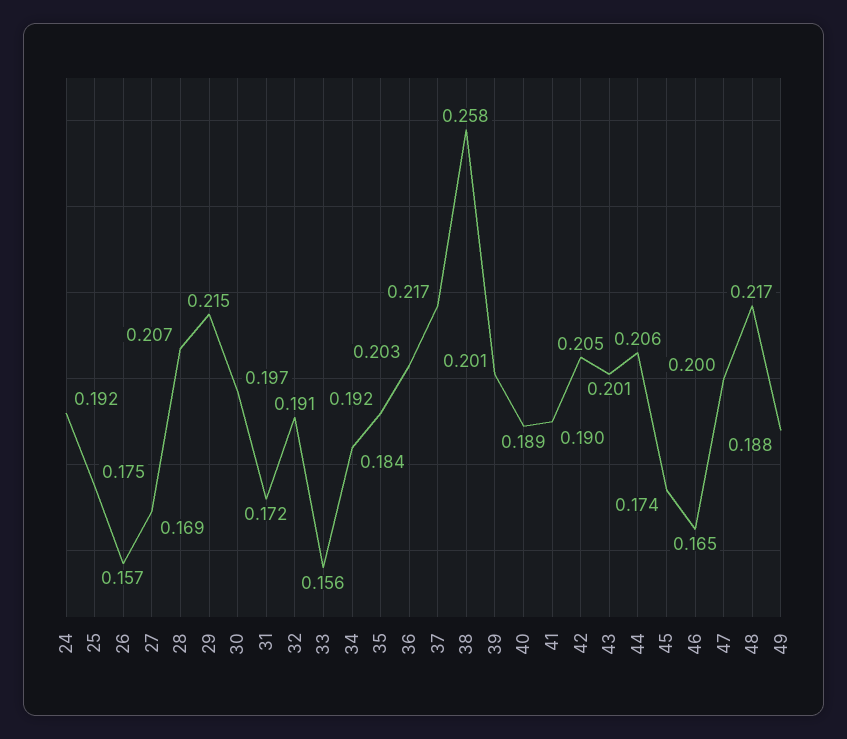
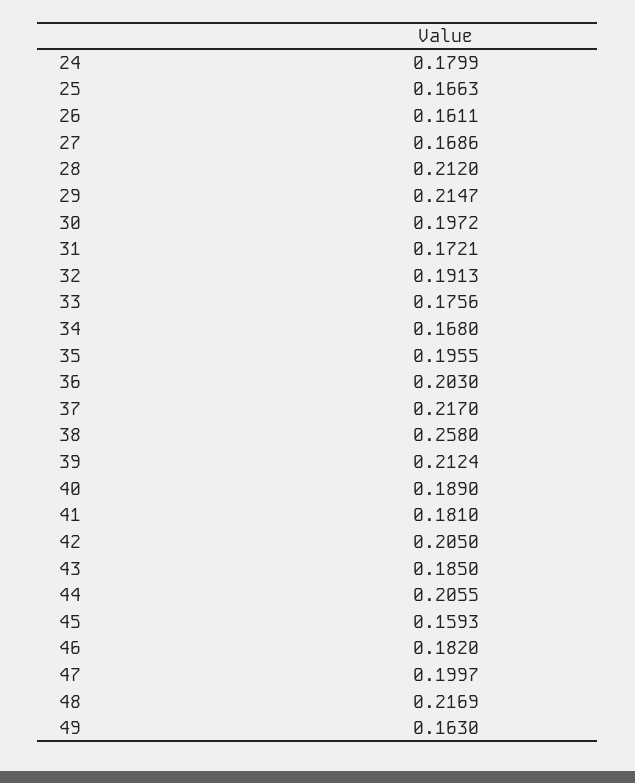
24: 0.192 -> 0.1799
25: 0.175 -> 0.1663
26: 0.157 -> 0.1611
28: 0.207 -> 0.212
33: 0.156 -> 0.1756
34: 0.184 -> 0.168
35: 0.192 -> 0.1955
39: 0.201 -> 0.2124
41: 0.19 -> 0.181
43: 0.201 -> 0.185
45: 0.174 -> 0.1593
46: 0.165 -> 0.182
49: 0.188 -> 0.163

